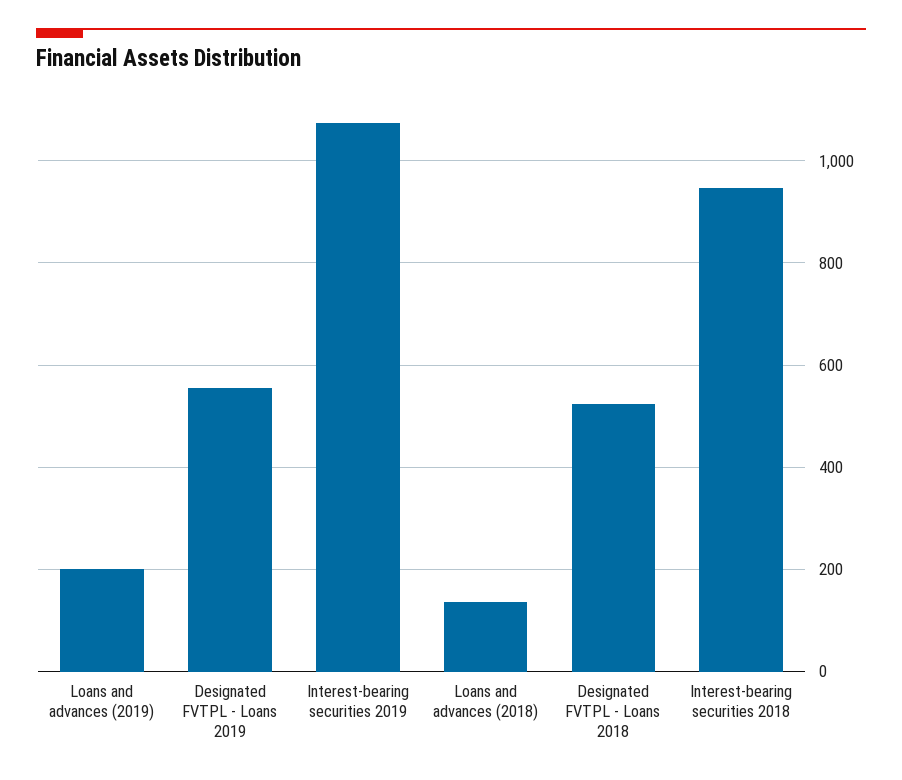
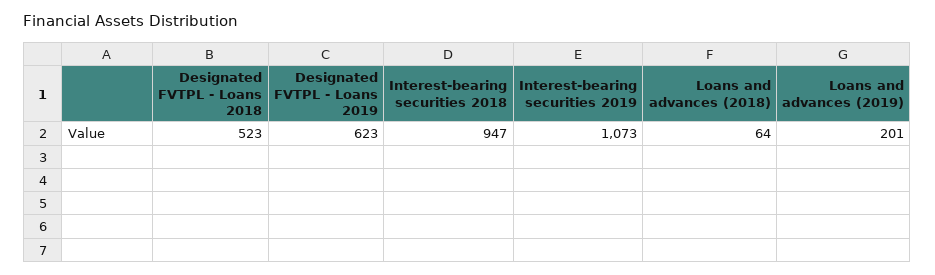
Designated FVTPL - Loans 2019: 560 -> 623
Loans and advances (2018): 140 -> 64

